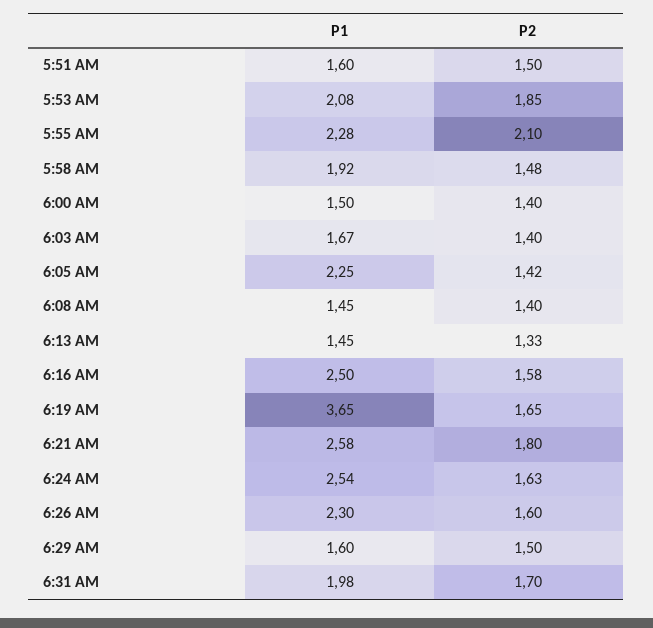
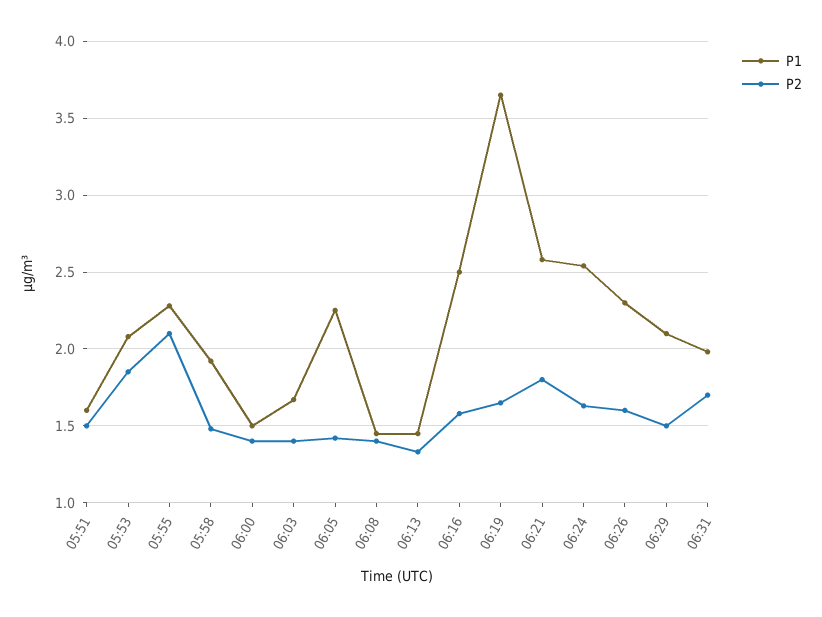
P1, 6:29 AM: 1.6 -> 2.1

